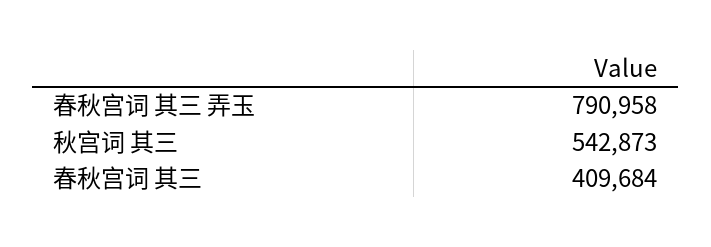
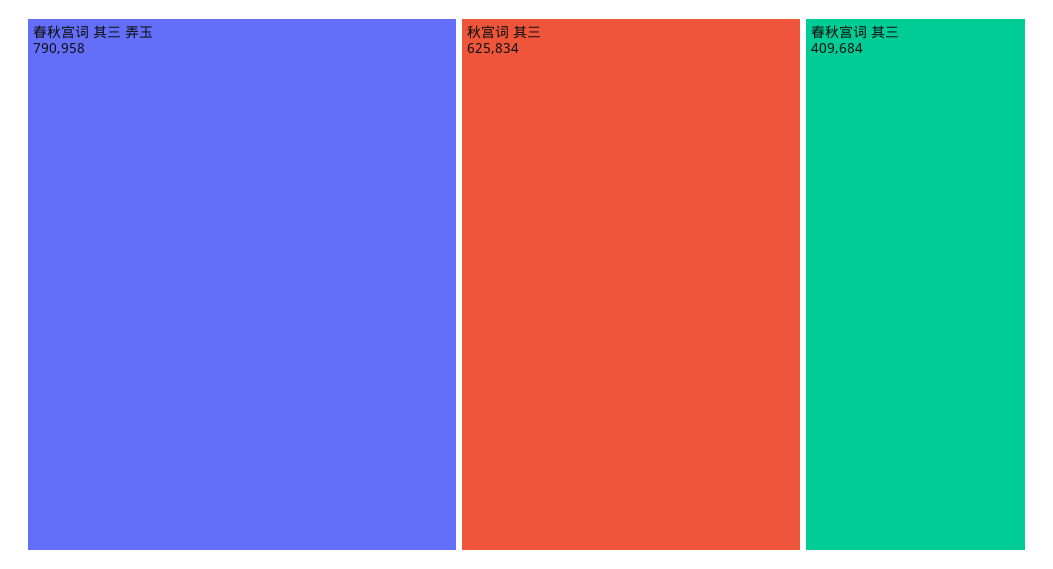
秋宫词 其三: 542873 -> 625834

